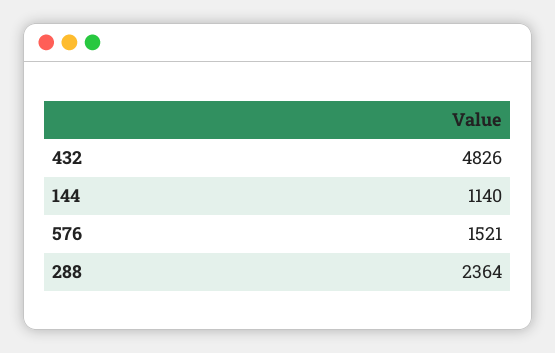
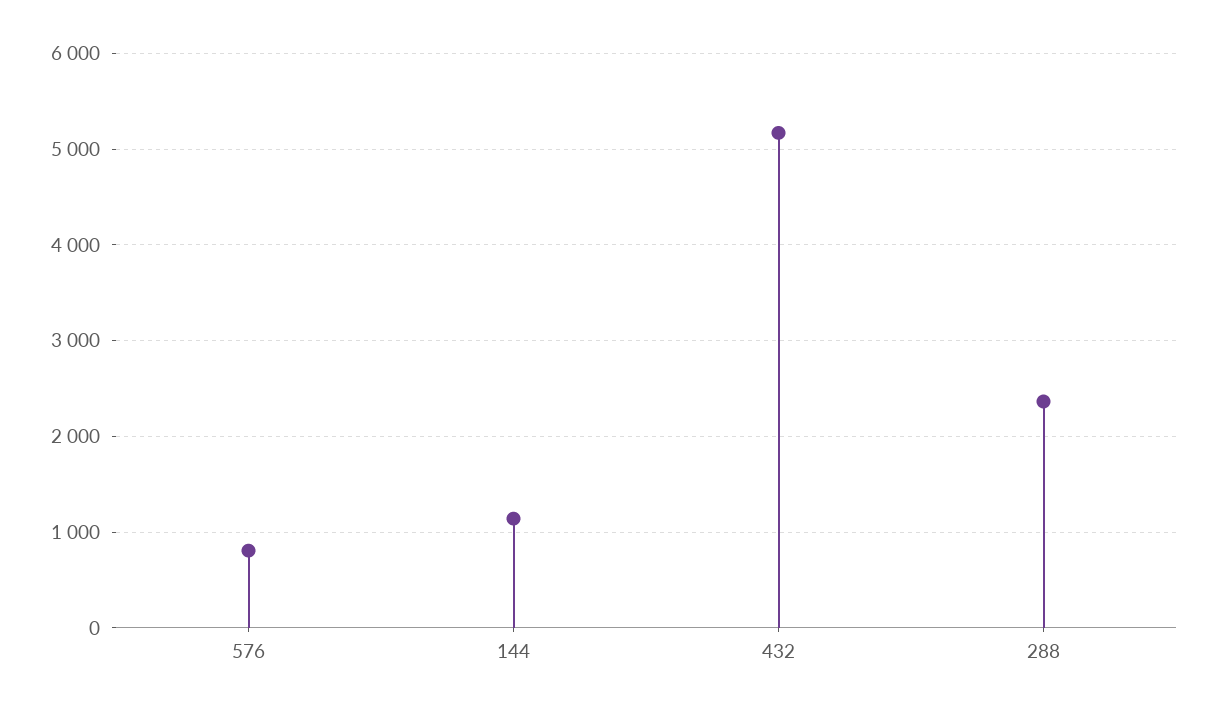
432: 4826 -> 5200
576: 1521 -> 800

